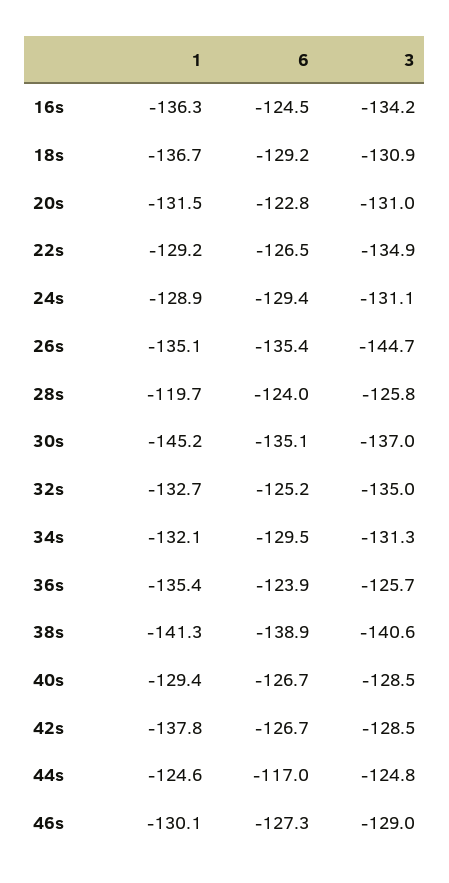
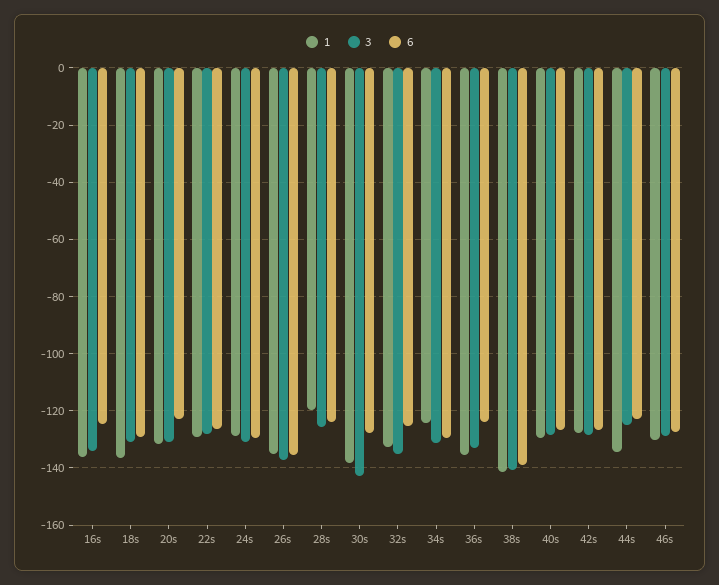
3, 22s: -134.9 -> -127.5
3, 26s: -144.7 -> -137.5
1, 30s: -145.2 -> -137.5
6, 30s: -135.1 -> -127.5
3, 30s: -137 -> -142.5
1, 34s: -132.1 -> -125
3, 36s: -125.7 -> -132.5
1, 42s: -137.8 -> -127.5
1, 44s: -124.6 -> -135
6, 44s: -117 -> -122.5

